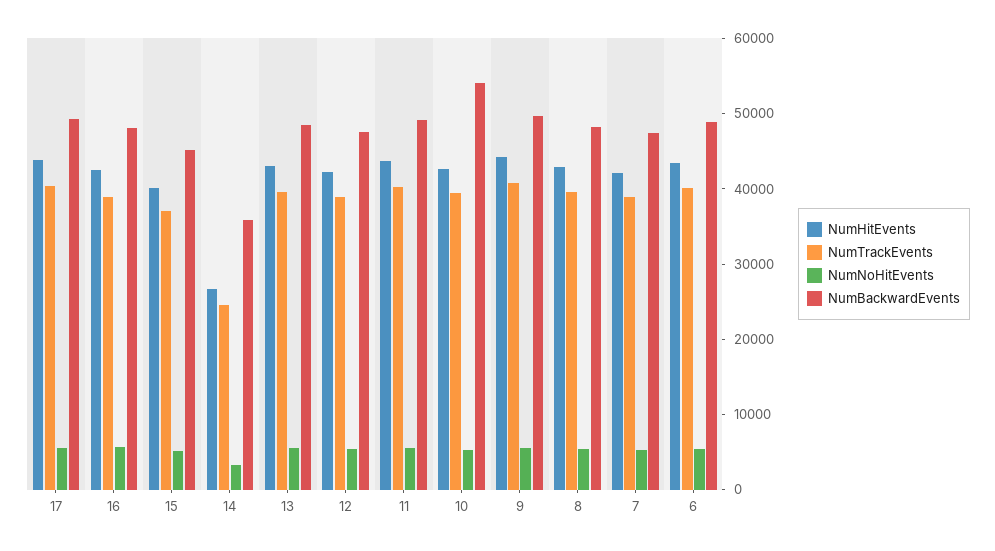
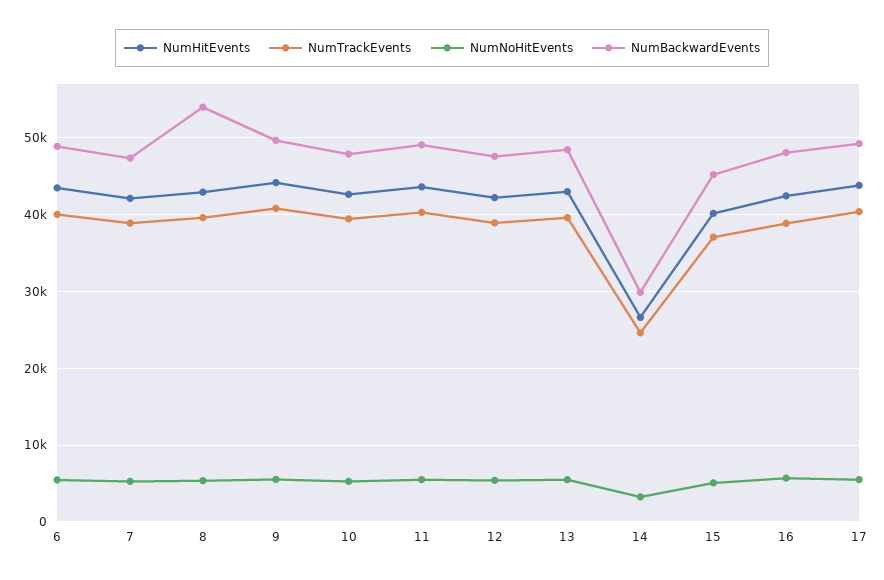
NumBackwardEvents, 14: 36000 -> 30000
NumBackwardEvents, 10: 54000 -> 48000
NumBackwardEvents, 8: 48000 -> 54000

